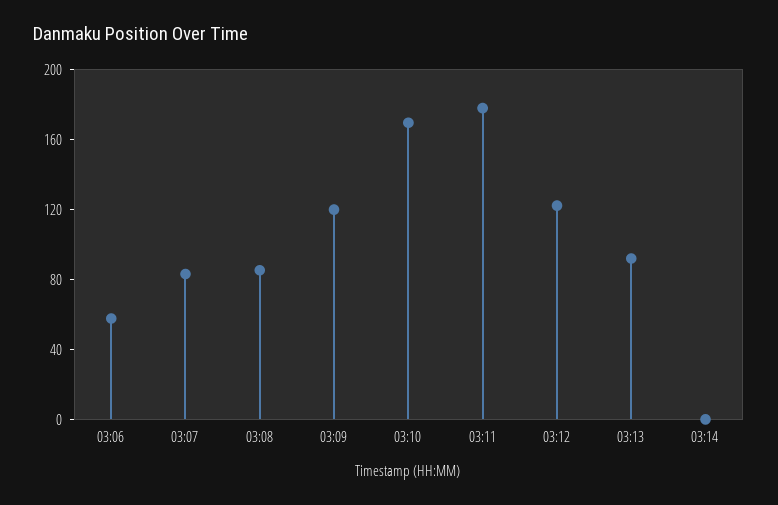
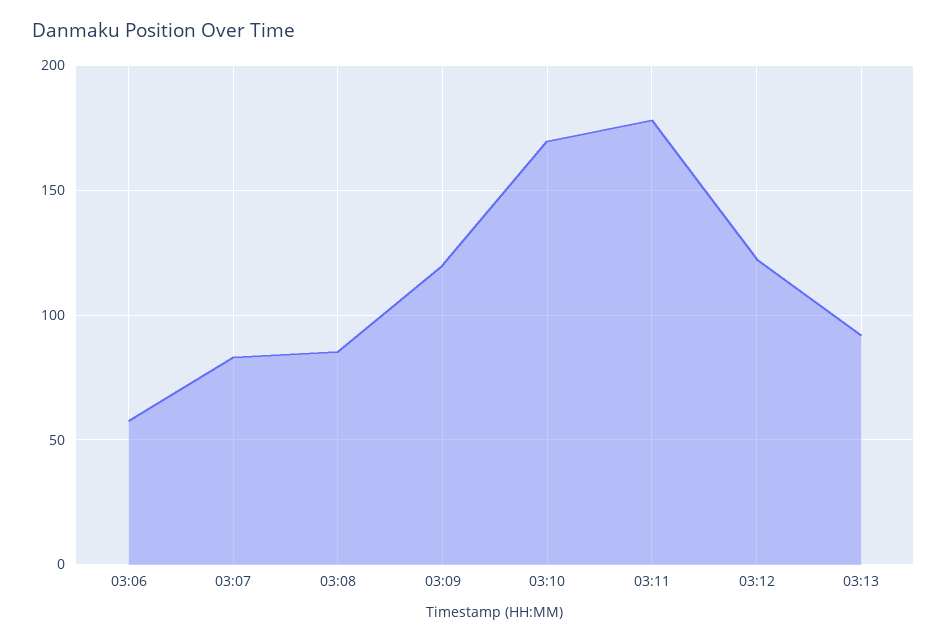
03:14: 0 -> none

